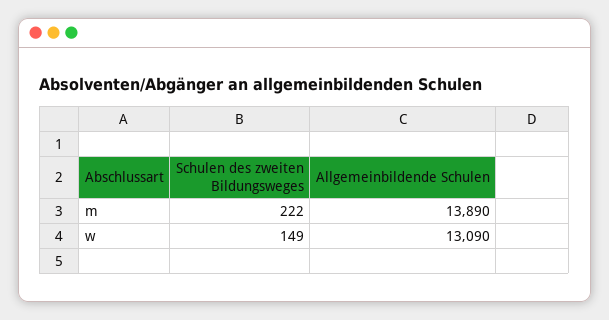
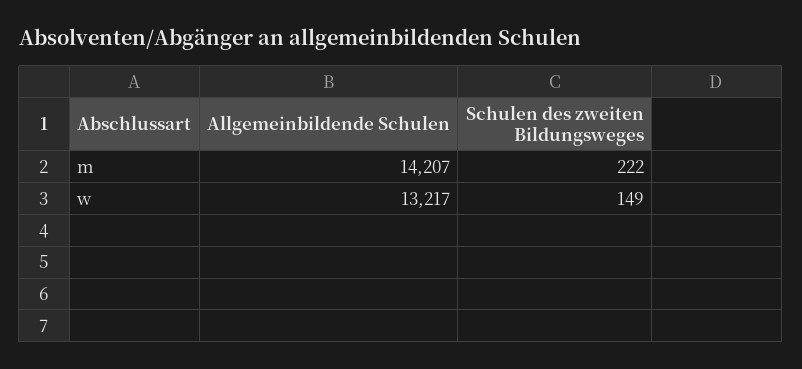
Allgemeinbildende Schulen, m: 13890 -> 14207
Allgemeinbildende Schulen, w: 13090 -> 13217

